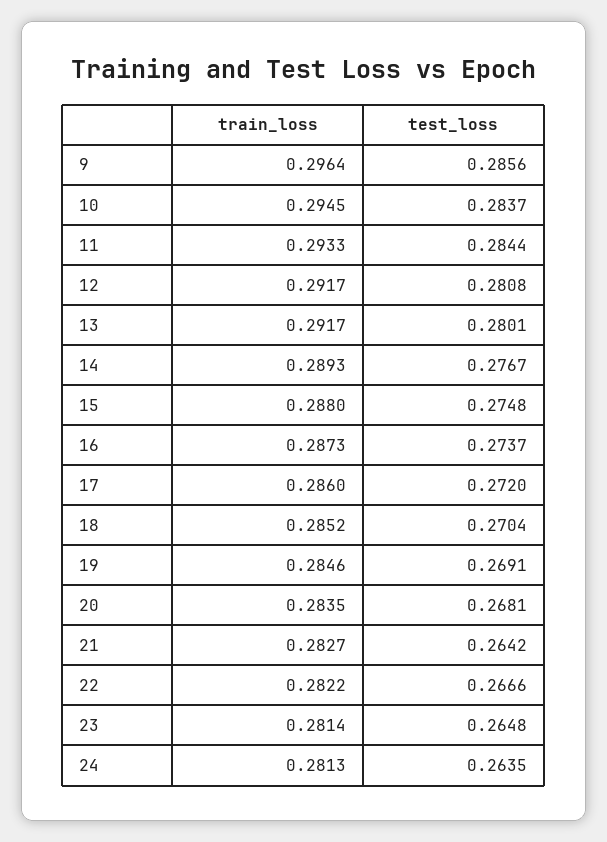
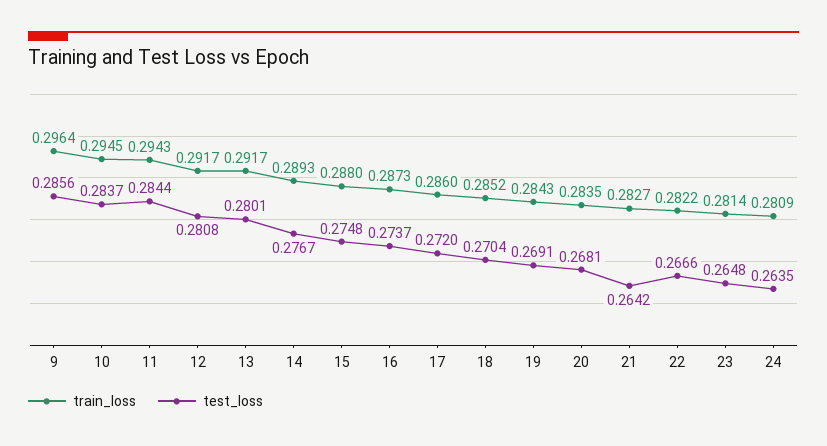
train_loss, 11: 0.2933 -> 0.2943
train_loss, 19: 0.2846 -> 0.2843
train_loss, 24: 0.2813 -> 0.2809

